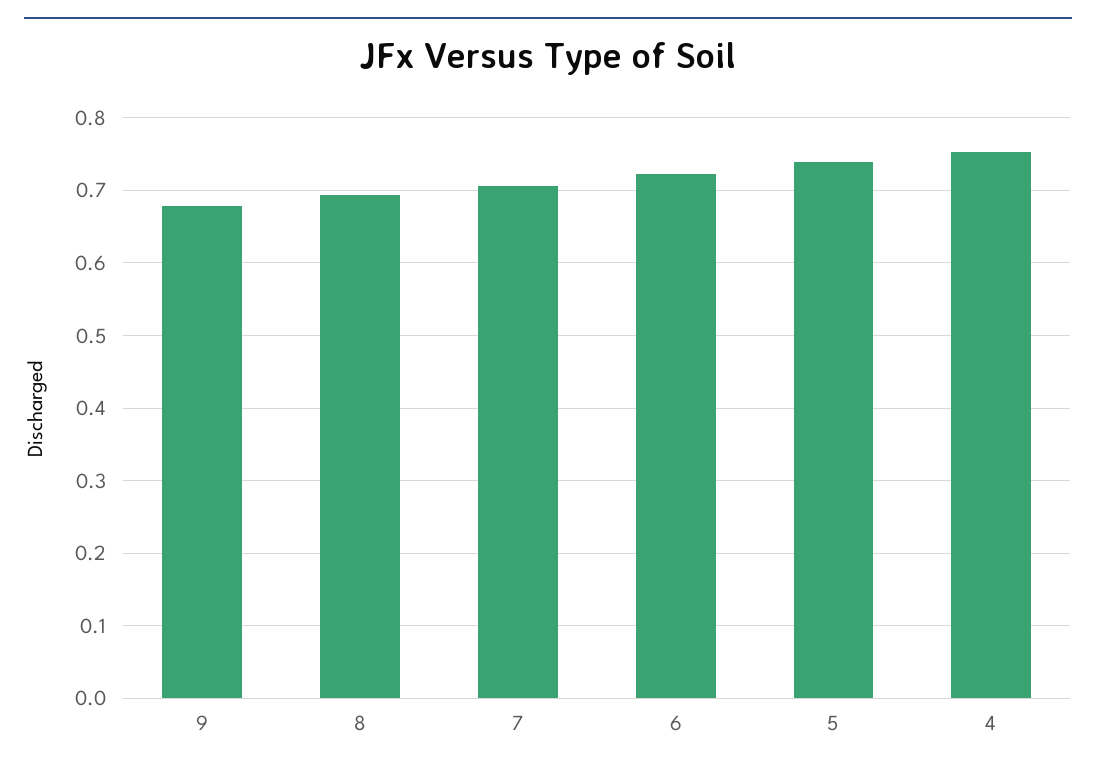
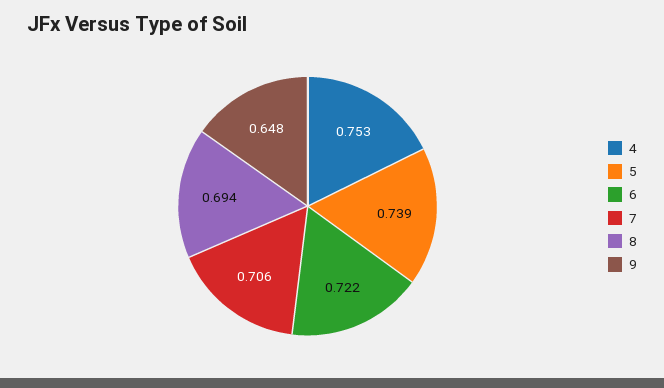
9: 0.68 -> 0.648

